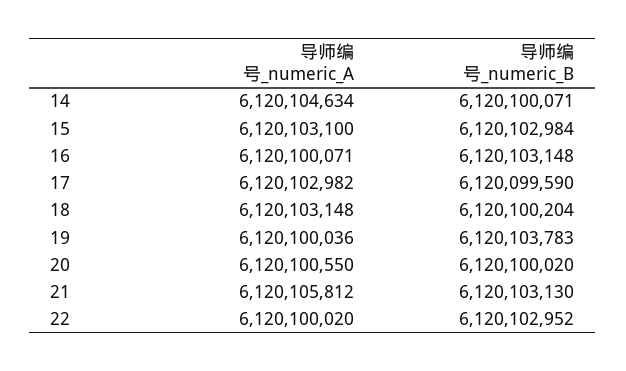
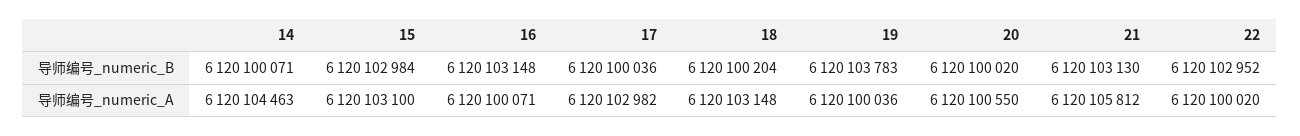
导师编号_numeric_A, 14: 6120104634 -> 6120104463
导师编号_numeric_B, 17: 6120099590 -> 6120100036

